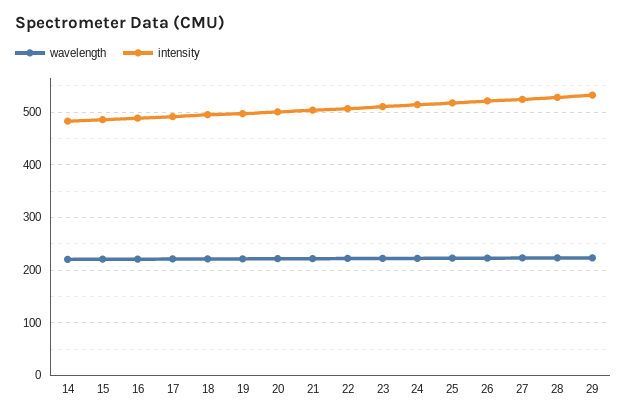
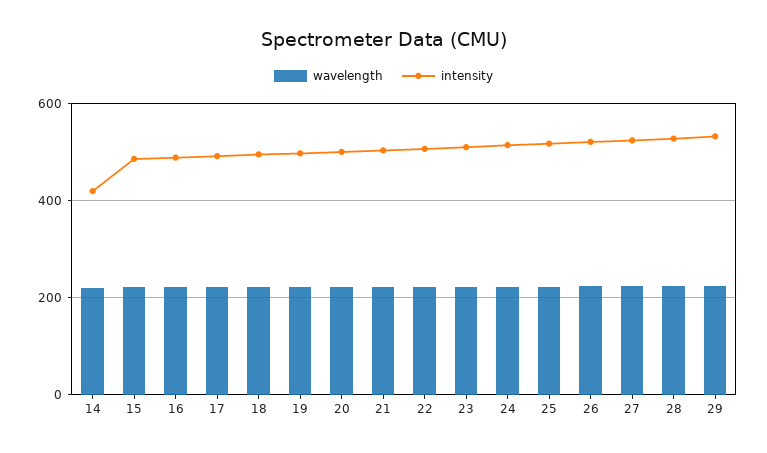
intensity, 14: 480 -> 420

